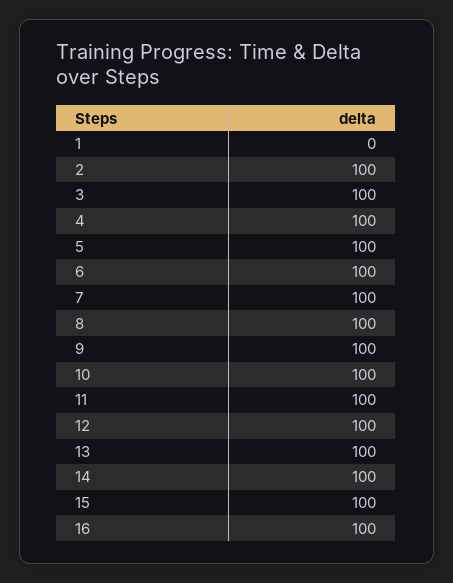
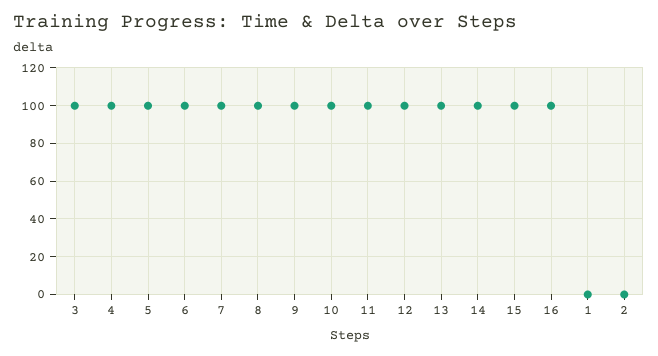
2: 100 -> 0

